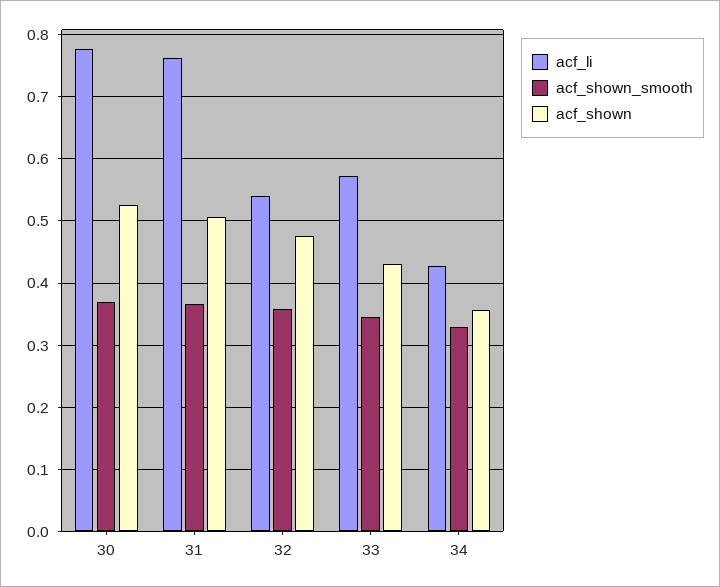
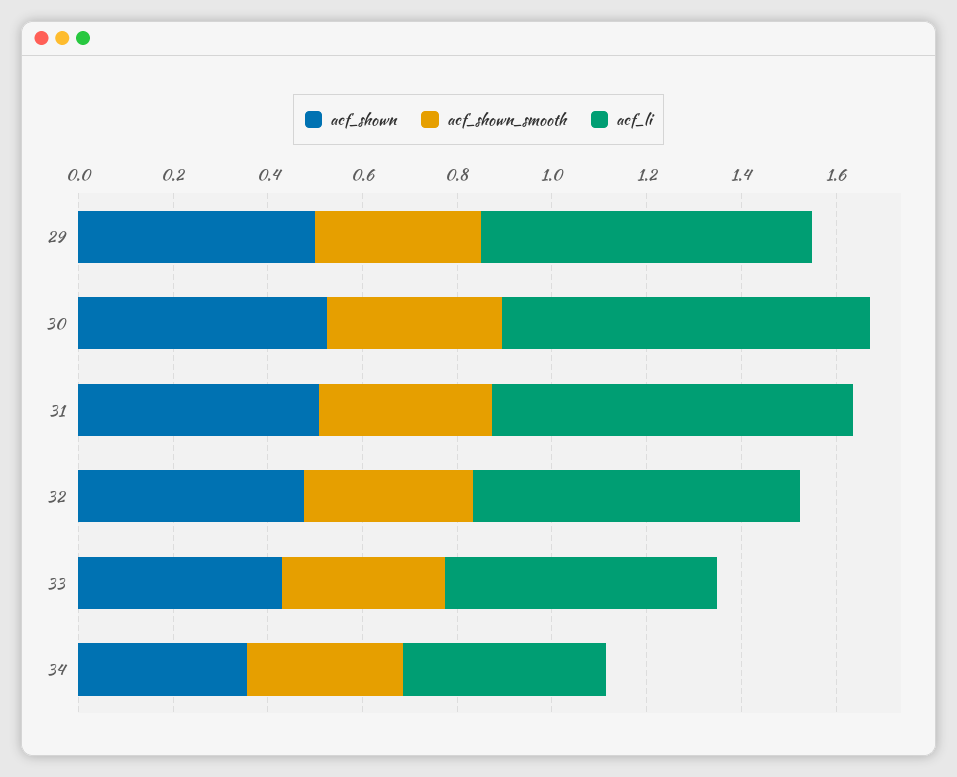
acf_li, 32: 0.54 -> 0.7
acf_shown, 29: none -> 0.5
acf_shown_smooth, 29: none -> 0.35
acf_li, 29: none -> 0.7

